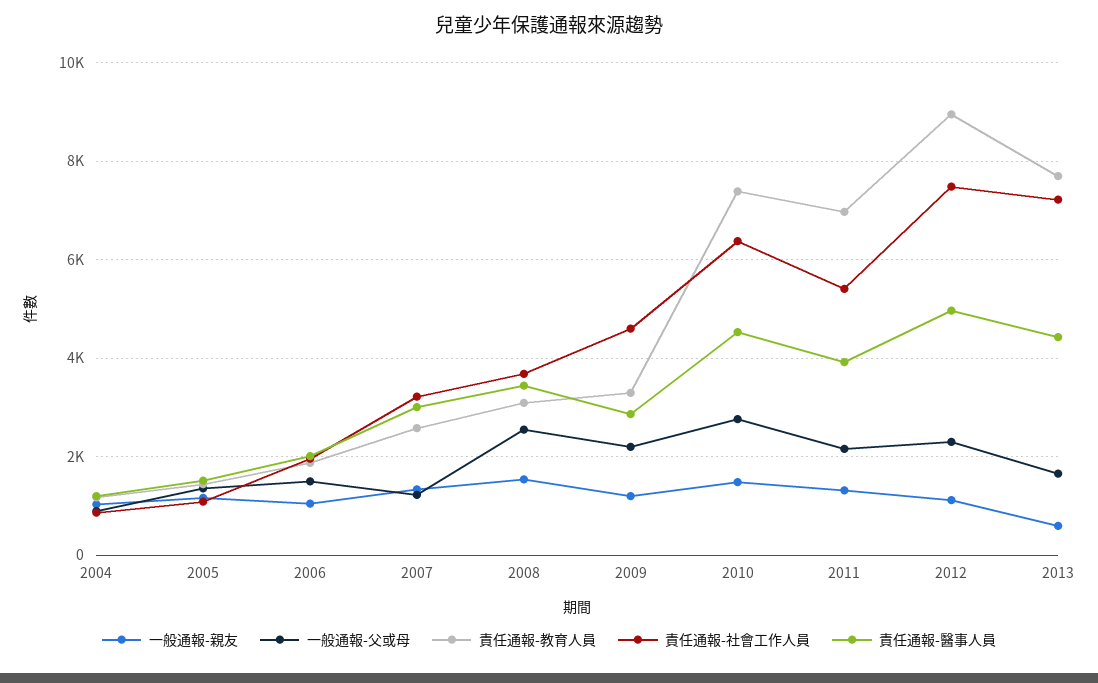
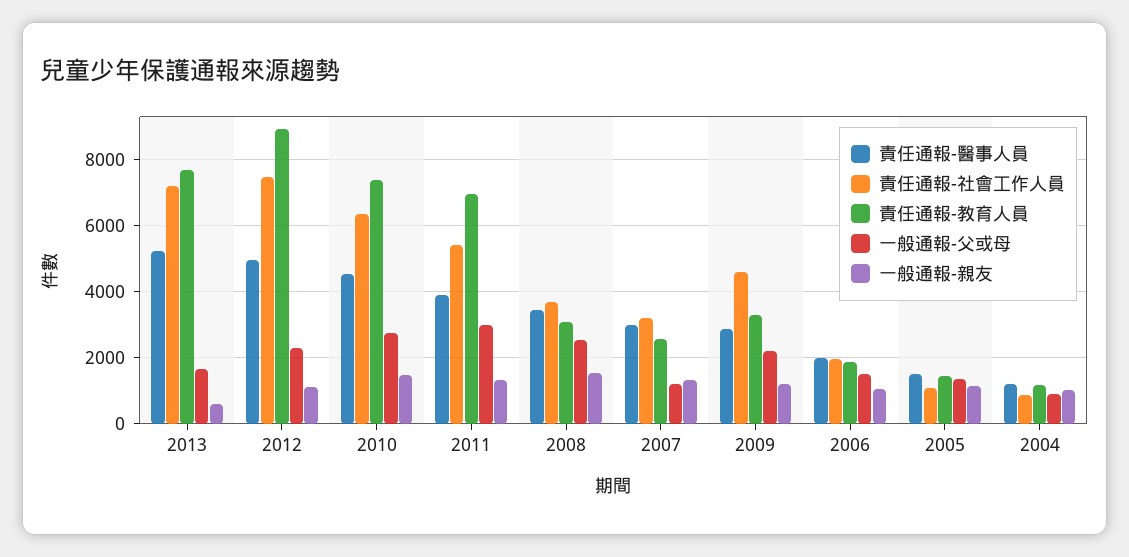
一般通報-父或母, 2011: 2200 -> 3000
責任通報-醫事人員, 2013: 4400 -> 5200

